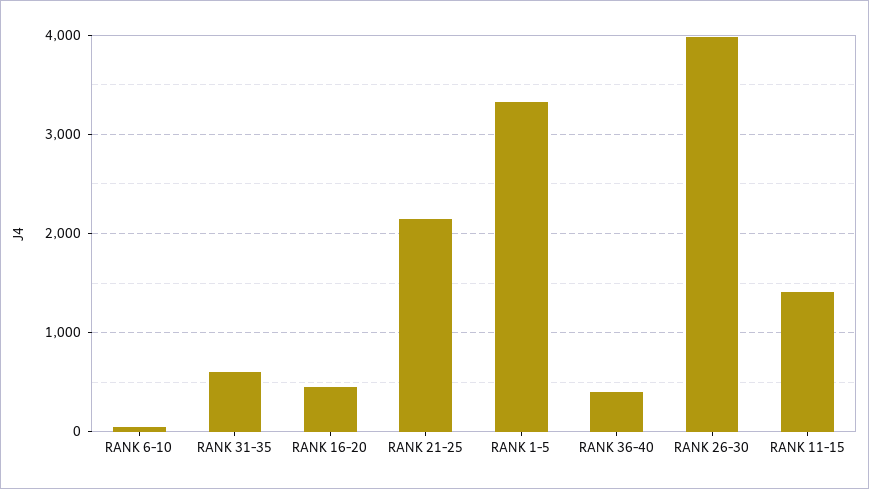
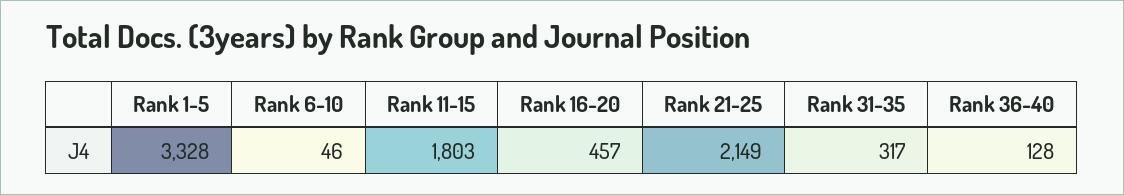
RANK 31-35: 600 -> 317
RANK 36-40: 400 -> 128
RANK 26-30: 4000 -> none
RANK 11-15: 1400 -> 1803

